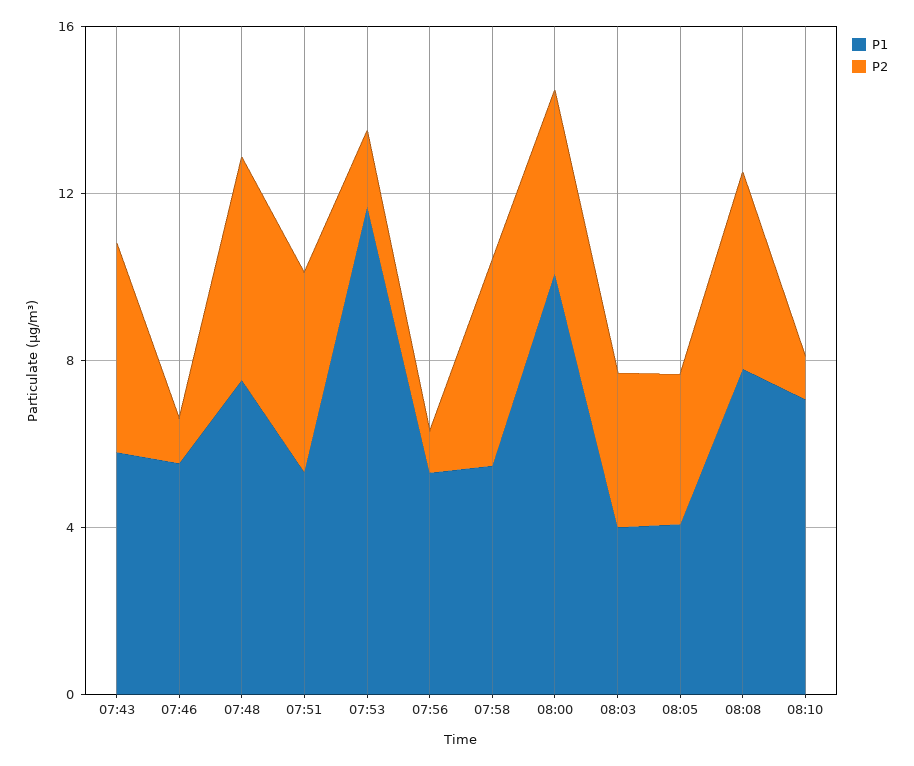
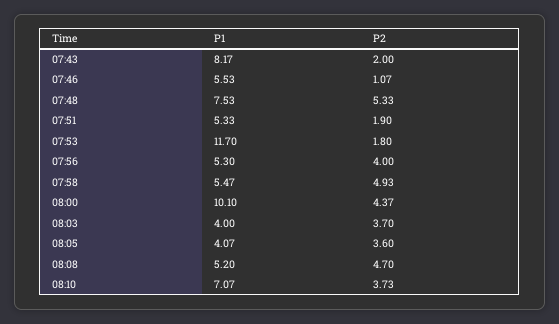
P1, 07:43: 6 -> 8.17
P2, 07:43: 5 -> 2
P2, 07:51: 5 -> 1.9
P2, 07:56: 1 -> 4
P1, 08:08: 8 -> 5.2
P2, 08:10: 1 -> 3.73

